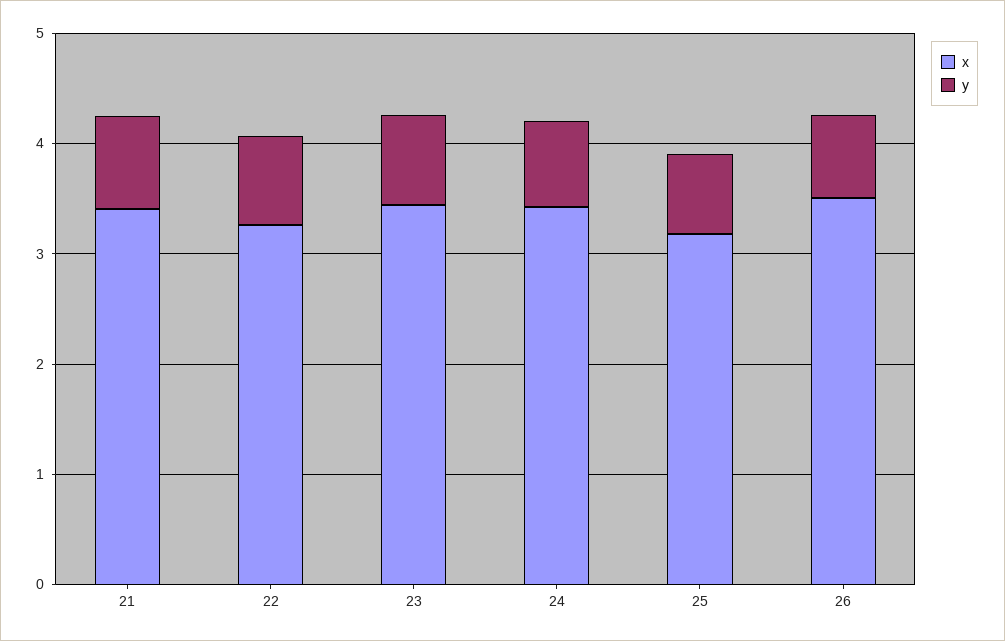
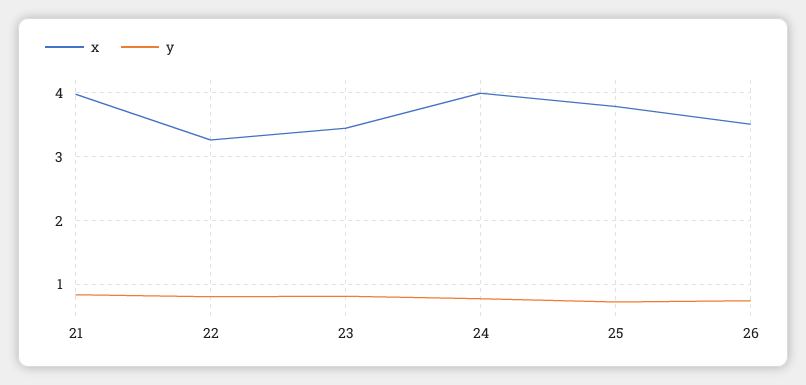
x, 21: 3.4 -> 4
x, 24: 3.4 -> 4
x, 25: 3.2 -> 3.8

